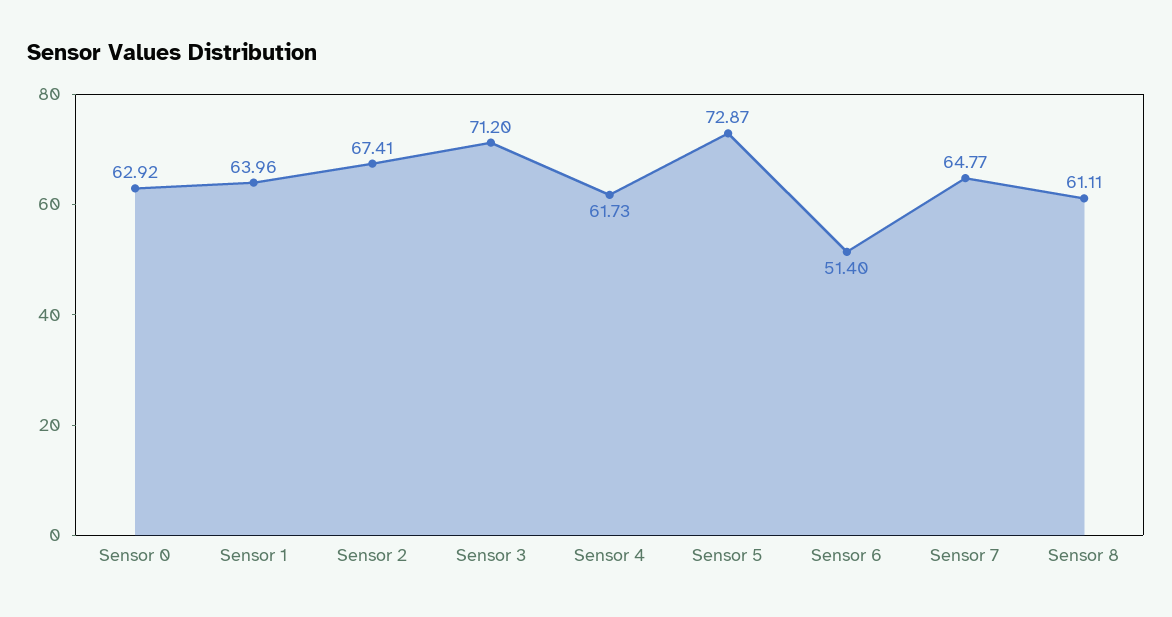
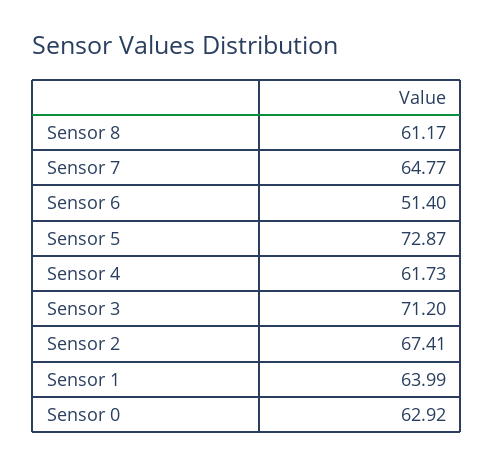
Sensor 1: 63.96 -> 63.99
Sensor 8: 61.11 -> 61.17

